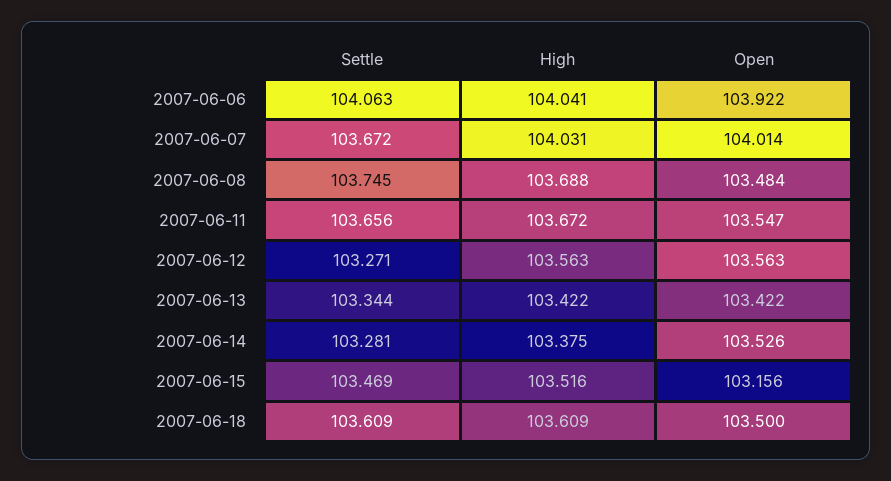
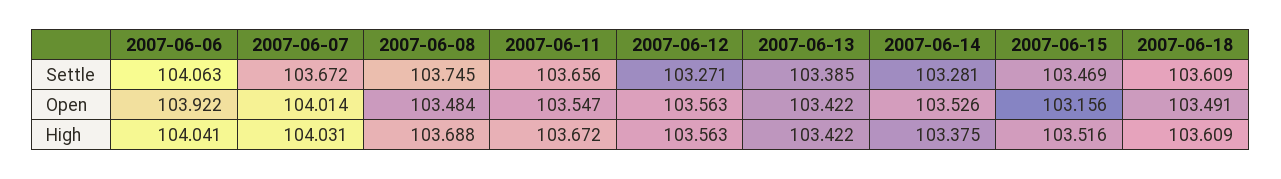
Settle, 2007-06-13: 103.344 -> 103.385
Open, 2007-06-18: 103.5 -> 103.491

